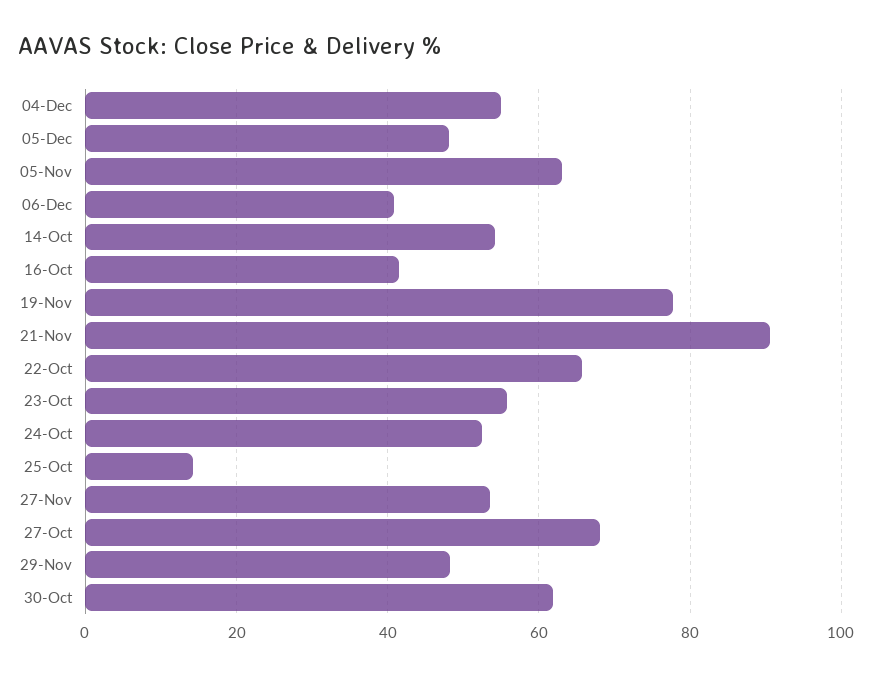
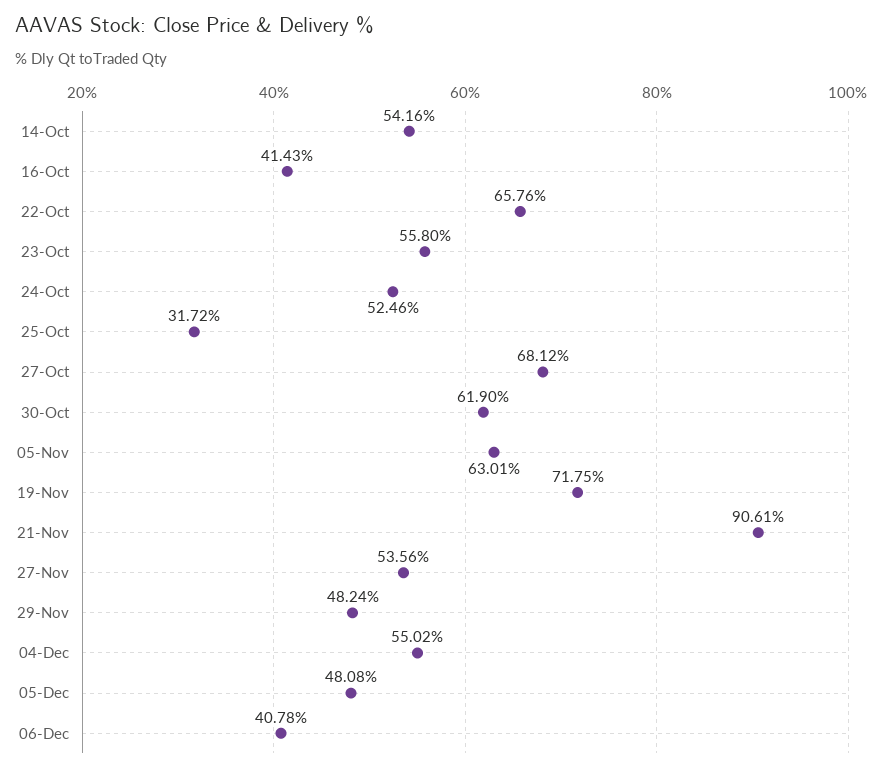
19-Nov: 78 -> 71.75
25-Oct: 14 -> 31.72

